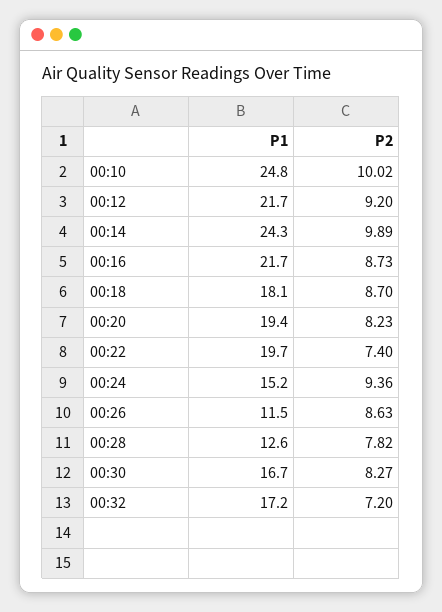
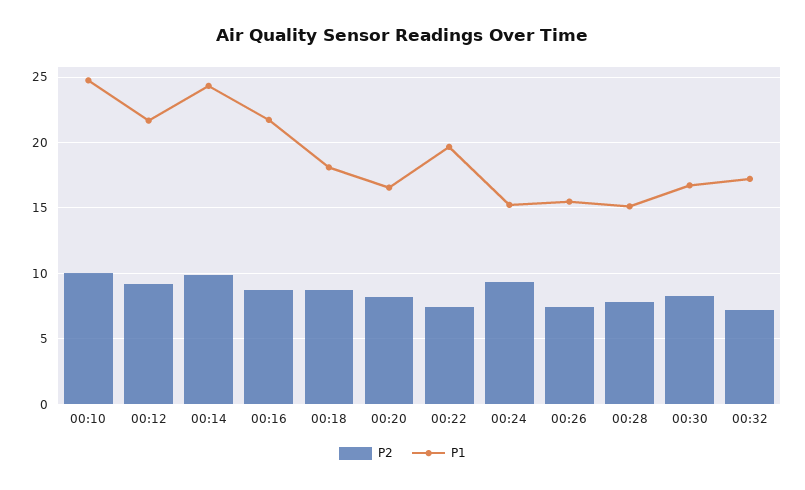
P1, 00:20: 19.4 -> 16.5
P1, 00:26: 11.5 -> 15.5
P2, 00:26: 8.63 -> 7.5
P1, 00:28: 12.6 -> 15

